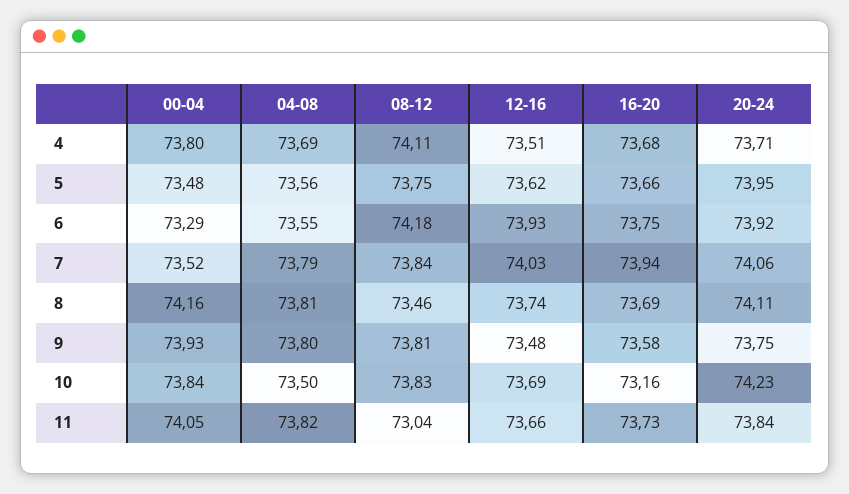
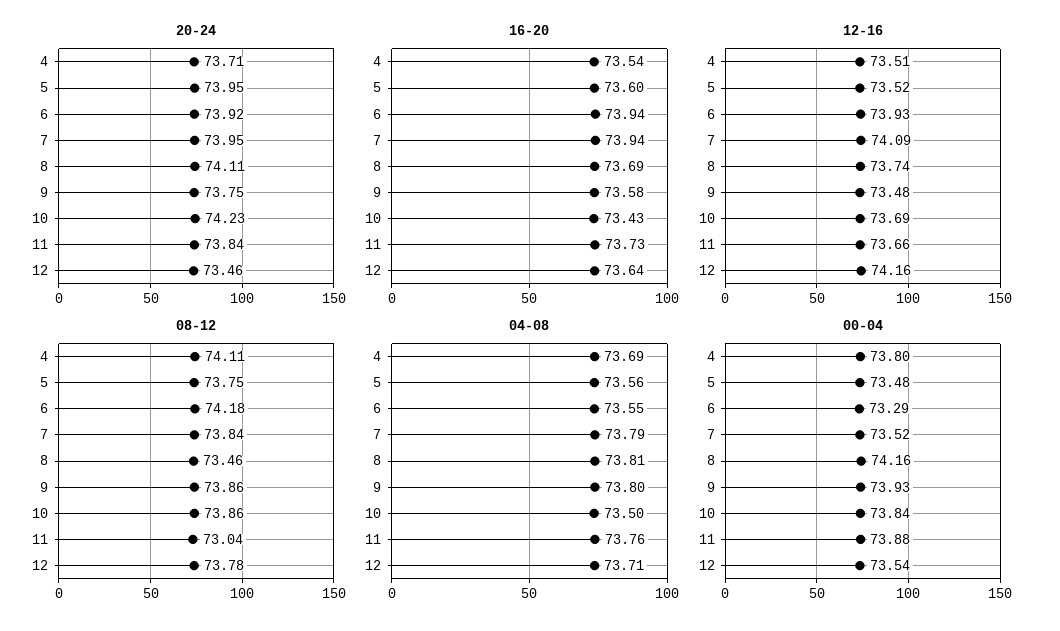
16-20, 4: 73.68 -> 73.54
12-16, 5: 73.62 -> 73.52
16-20, 5: 73.66 -> 73.6
16-20, 6: 73.75 -> 73.94
12-16, 7: 74.03 -> 74.09
20-24, 7: 74.06 -> 73.95
08-12, 9: 73.81 -> 73.86
08-12, 10: 73.83 -> 73.86
16-20, 10: 73.16 -> 73.43
00-04, 11: 74.05 -> 73.88
04-08, 11: 73.82 -> 73.76
20-24, 12: none -> 73.46
16-20, 12: none -> 73.64
12-16, 12: none -> 74.16
08-12, 12: none -> 73.78
04-08, 12: none -> 73.71
00-04, 12: none -> 73.54

